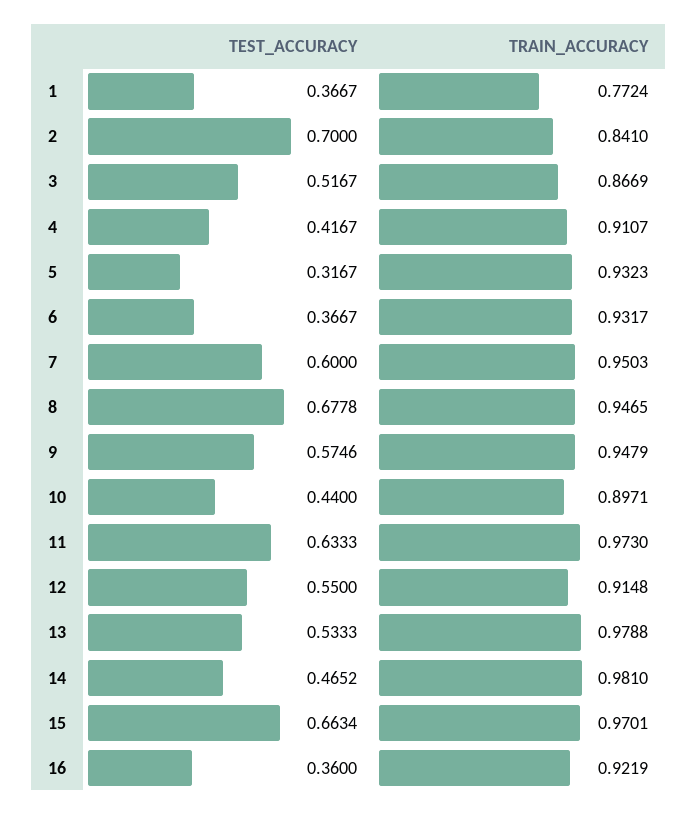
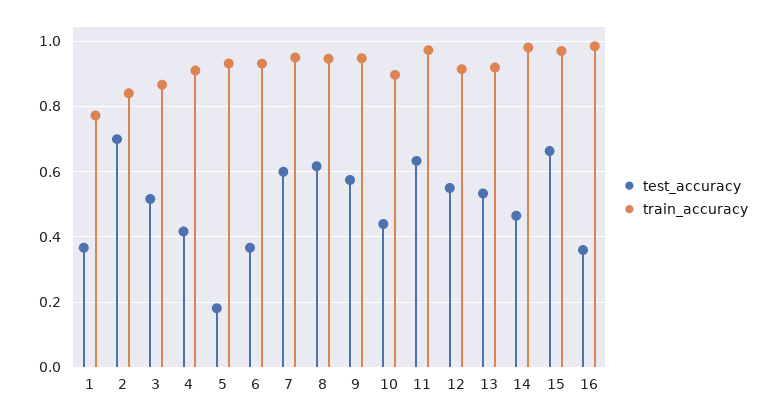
TEST_ACCURACY, 5: 0.3167 -> 0.18
TEST_ACCURACY, 8: 0.6778 -> 0.62
TRAIN_ACCURACY, 13: 0.9788 -> 0.92
TRAIN_ACCURACY, 16: 0.9219 -> 0.98

